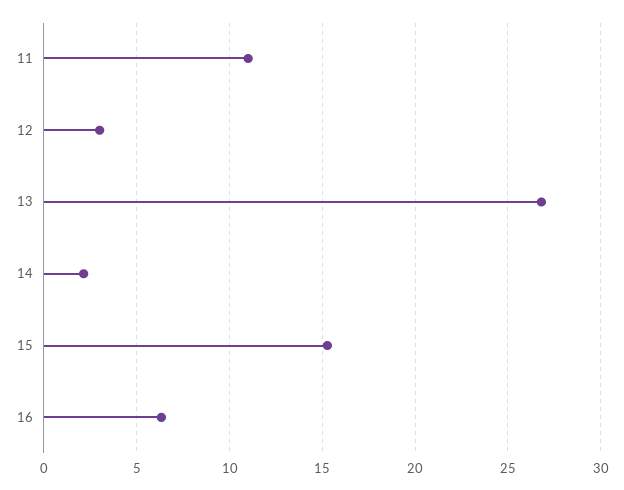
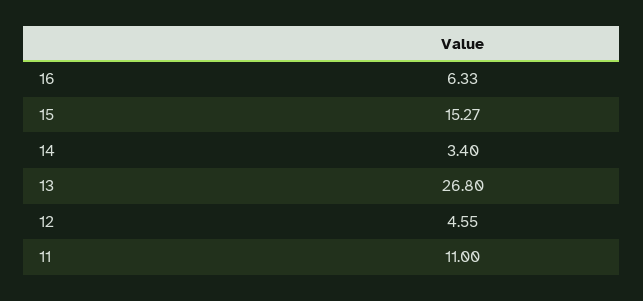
12: 3 -> 4.55
14: 2 -> 3.4

